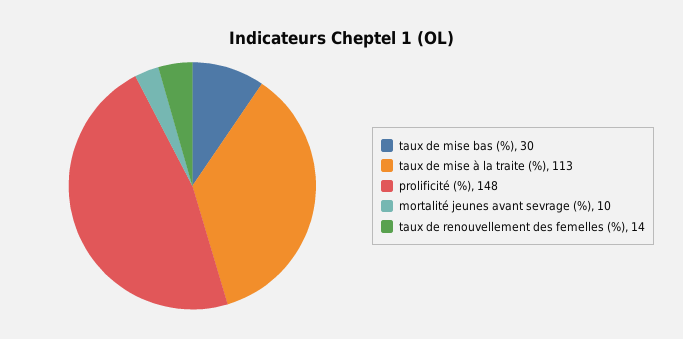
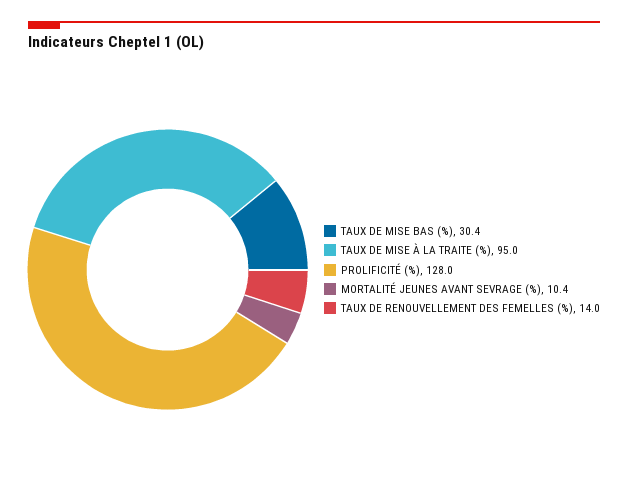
taux de mise à la traite (%): 113 -> 95
prolificité (%): 148 -> 128

